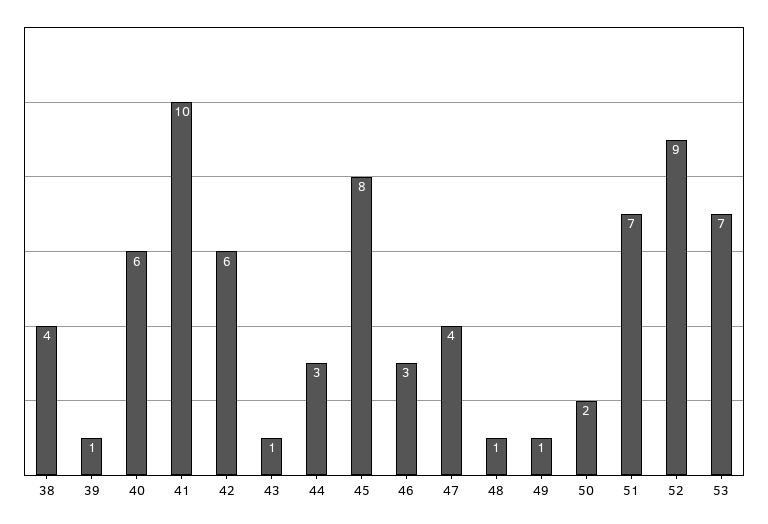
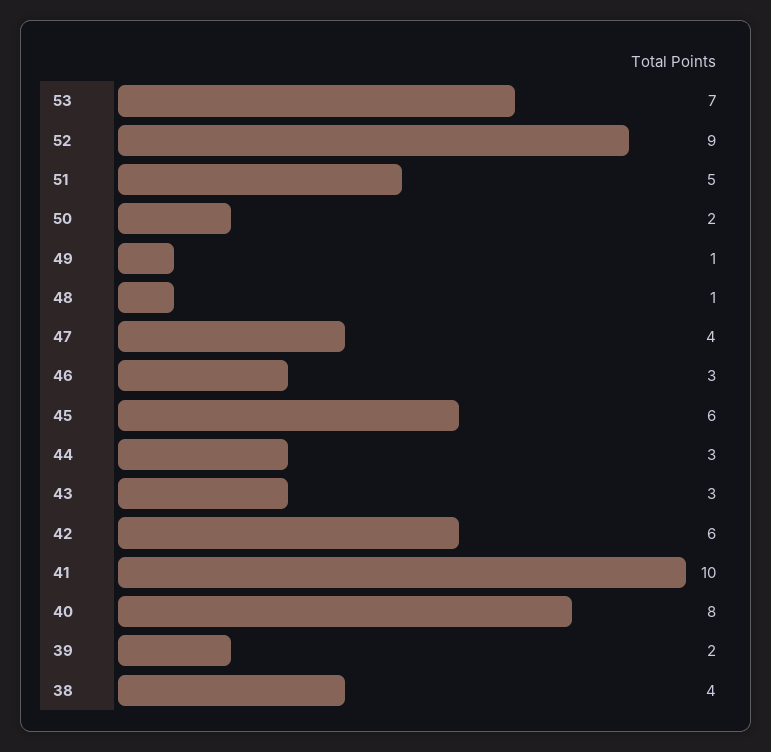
39: 1 -> 2
40: 6 -> 8
43: 1 -> 3
45: 8 -> 6
51: 7 -> 5

